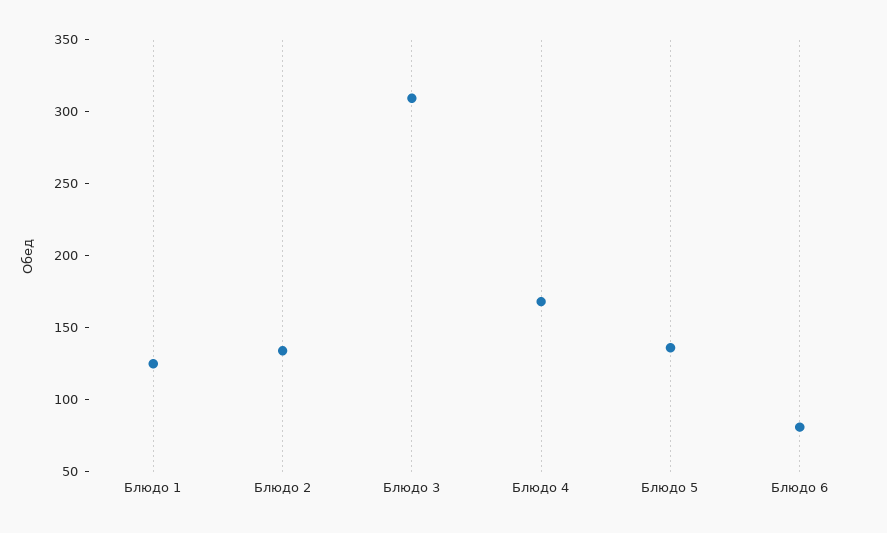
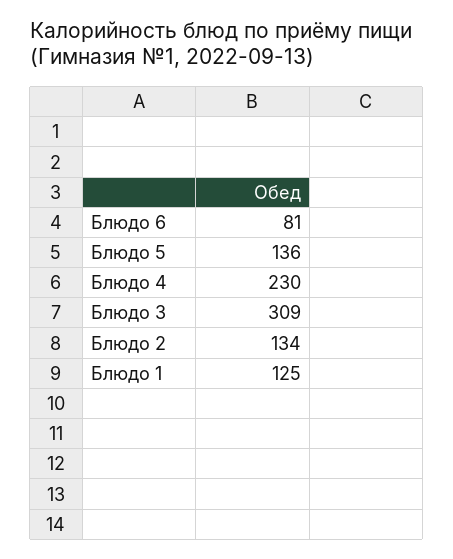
Блюдо 4: 170 -> 230

